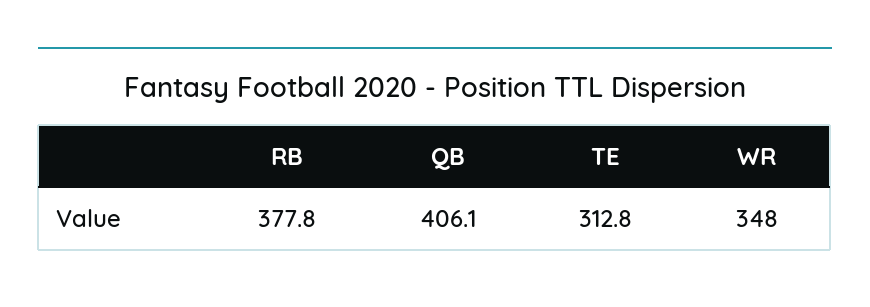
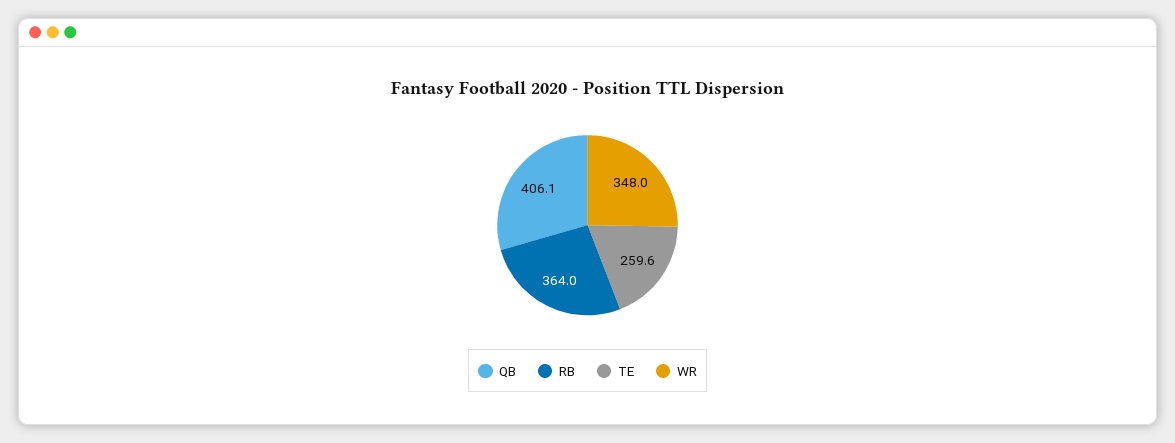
RB: 377.8 -> 364
TE: 312.8 -> 259.6

